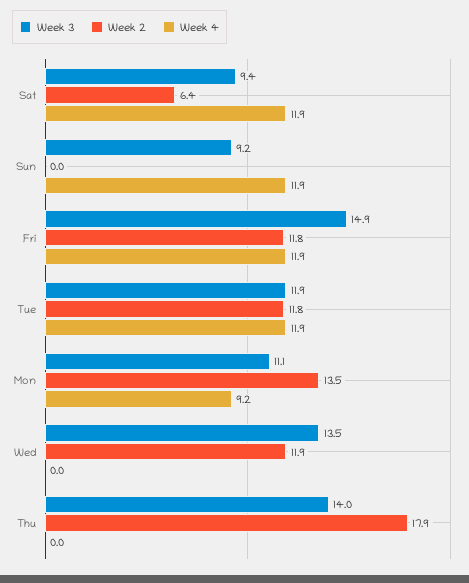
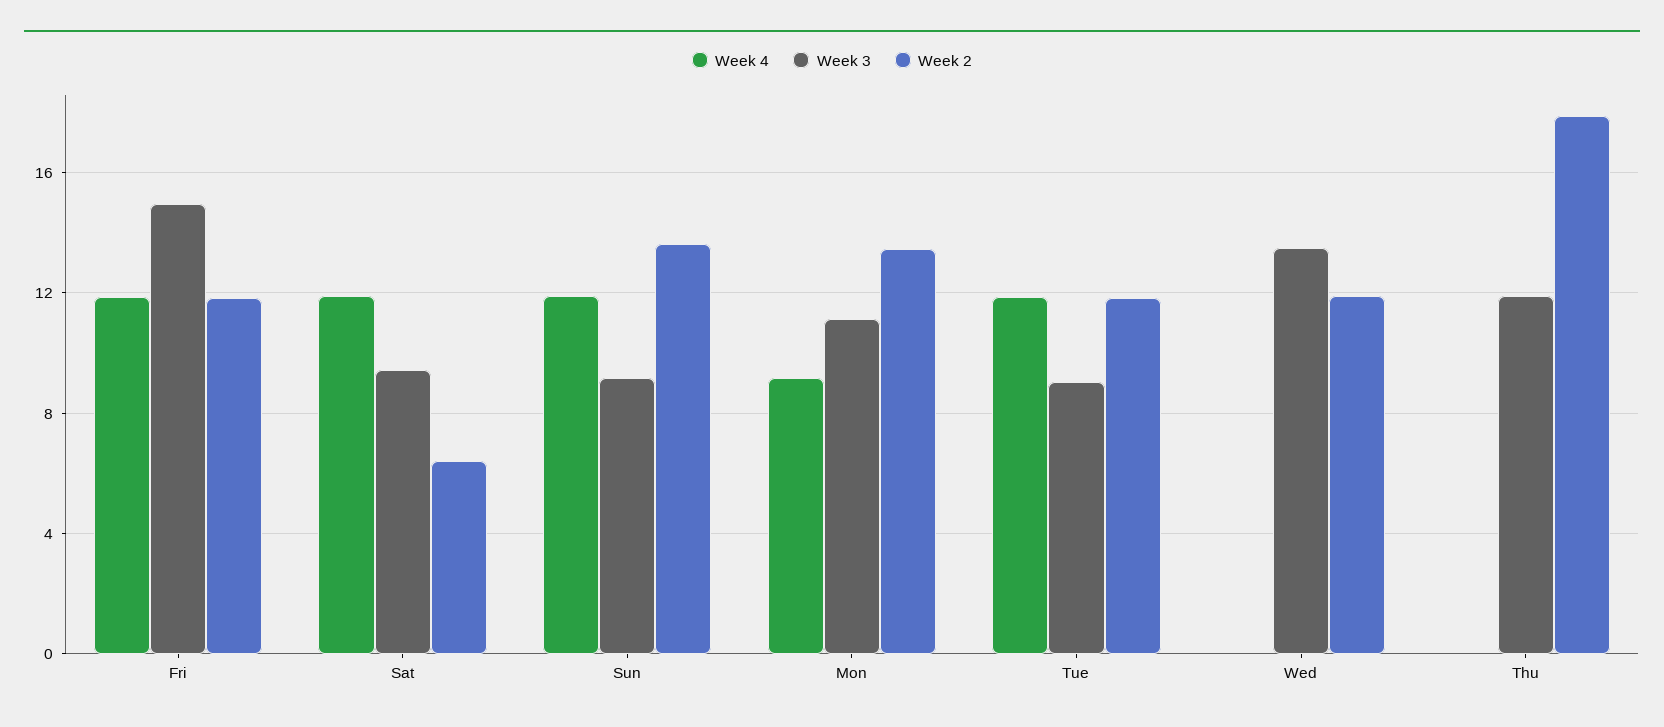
Week 2, Sun: 0 -> 13.5
Week 3, Tue: 11.9 -> 9
Week 3, Thu: 14 -> 12

